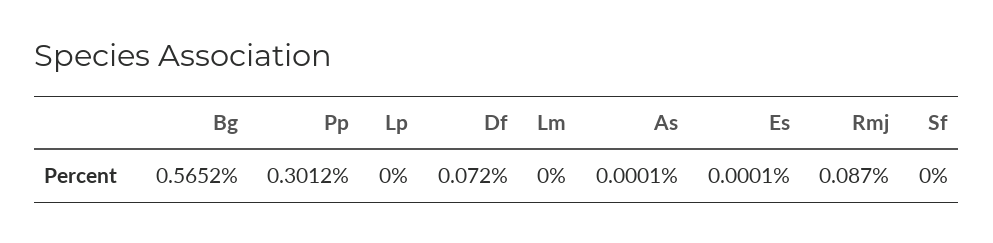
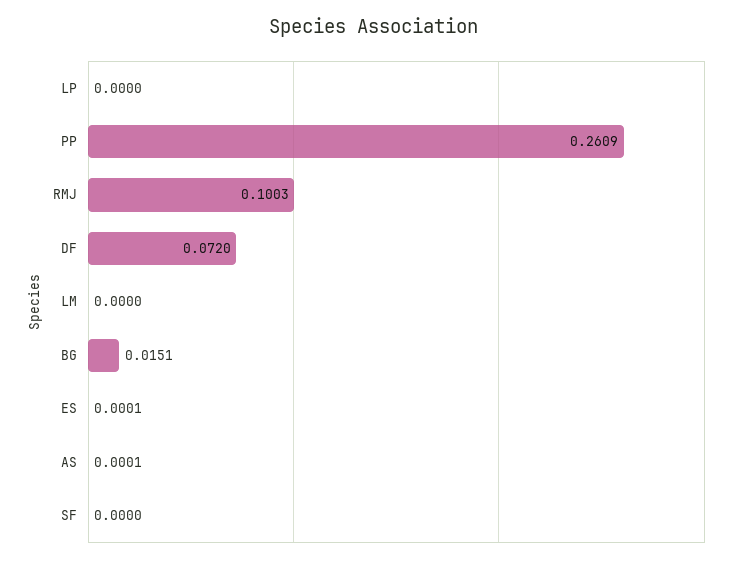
Bg: 0.5652 -> 0.0151
Pp: 0.3012 -> 0.2609
Rmj: 0.087 -> 0.1003

